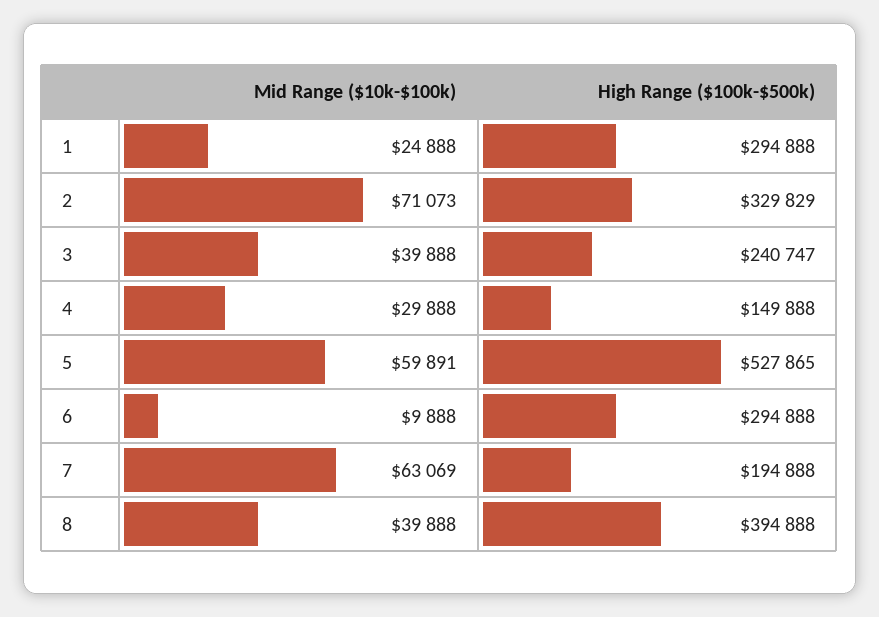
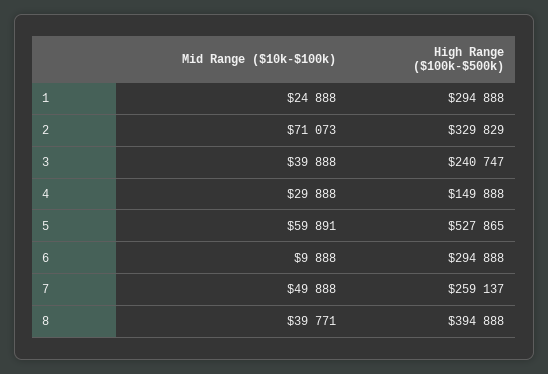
Mid Range ($10k-$100k), 7: 63069 -> 49888
High Range ($100k-$500k), 7: 194888 -> 259137
Mid Range ($10k-$100k), 8: 39888 -> 39771

